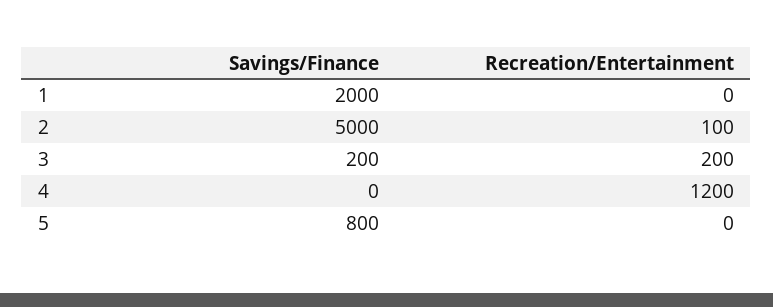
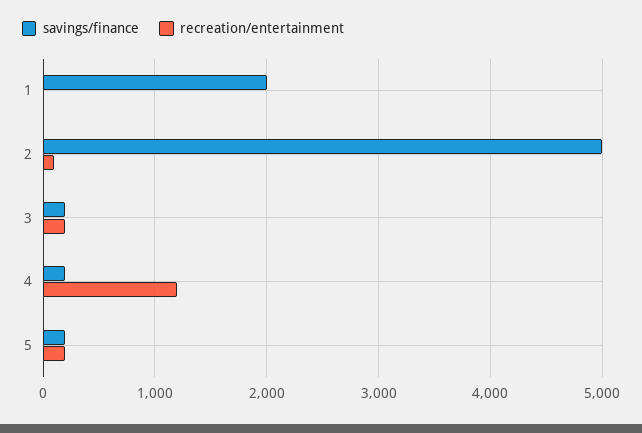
Savings/Finance, 4: 0 -> 200
Savings/Finance, 5: 800 -> 200
Recreation/Entertainment, 5: 0 -> 200

